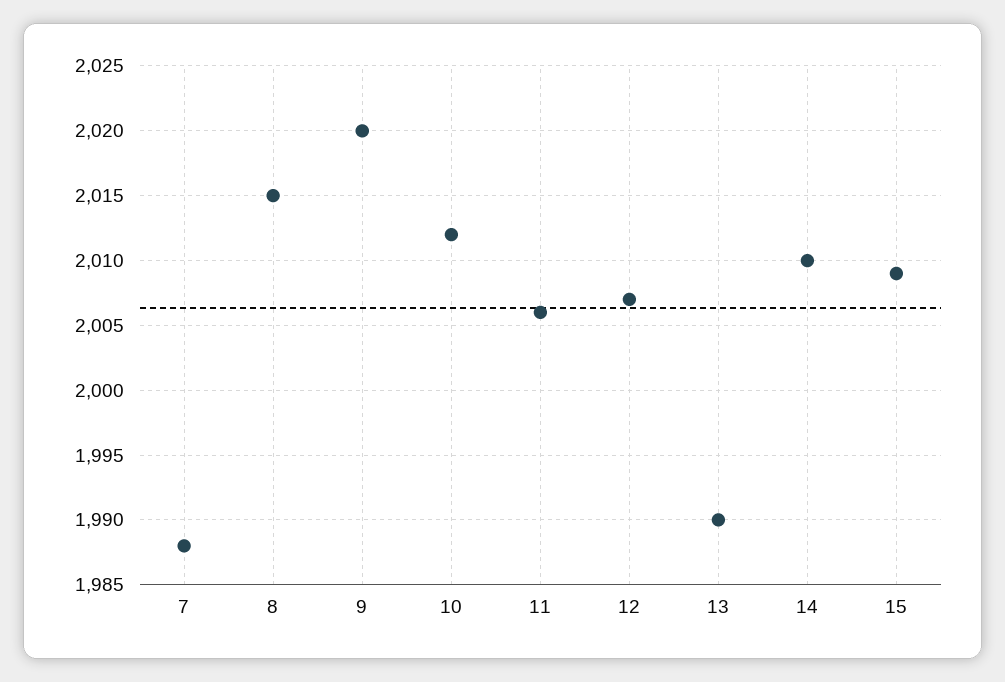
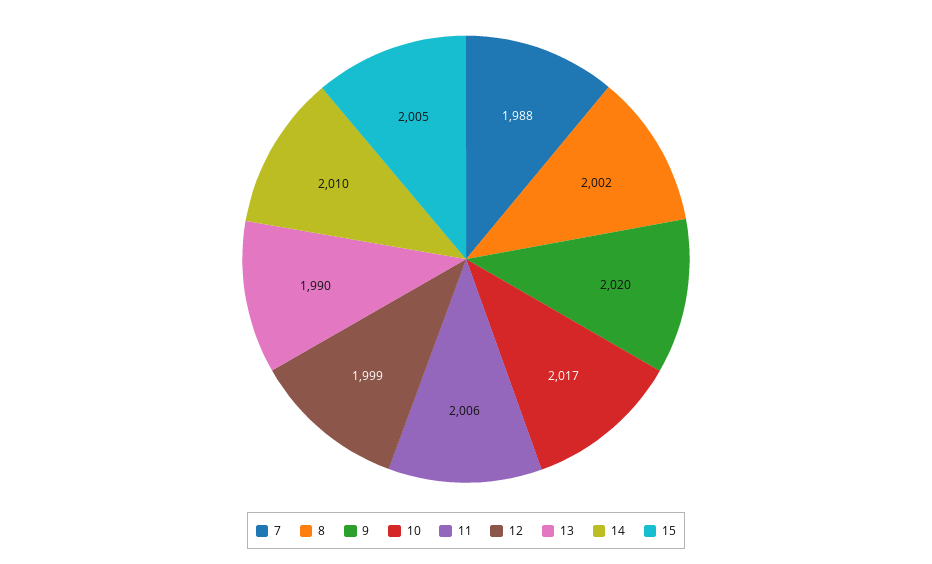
8: 2015 -> 2002
10: 2012 -> 2017
12: 2007 -> 1999
15: 2009 -> 2005

